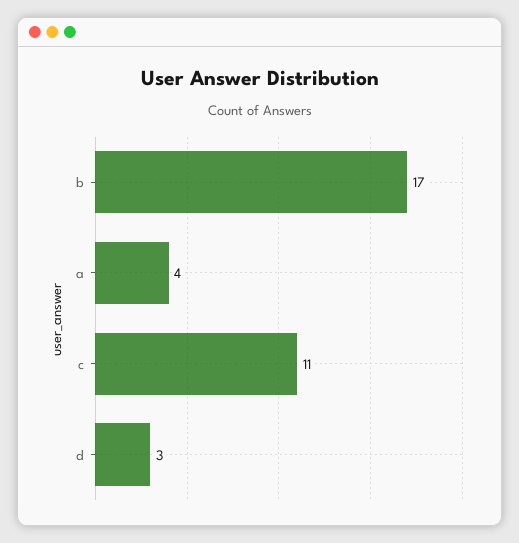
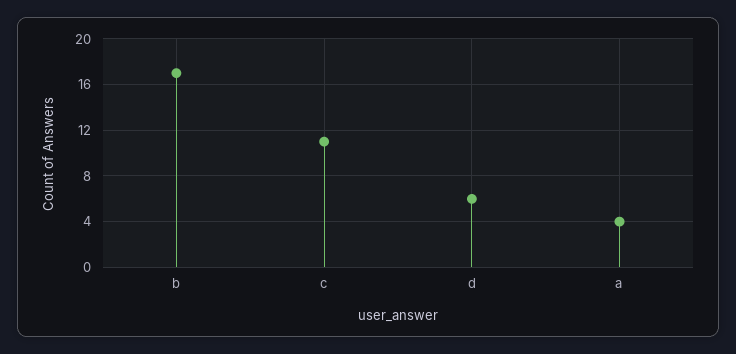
d: 3 -> 6

